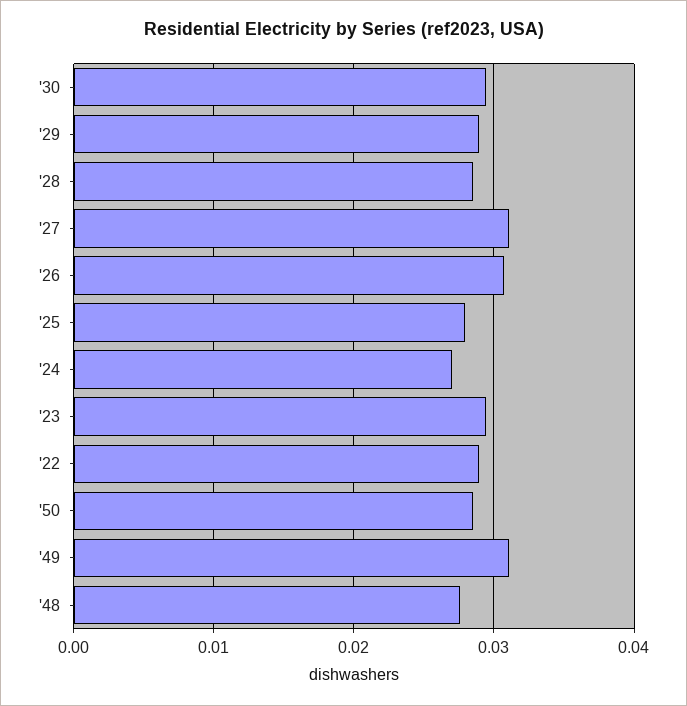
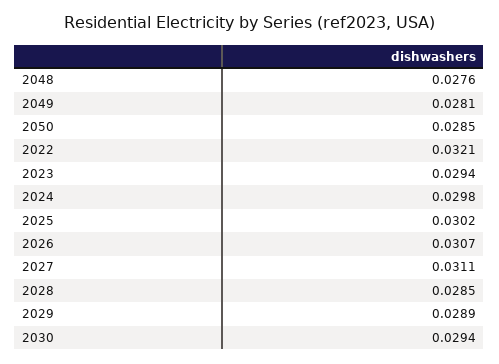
'25: 0.028 -> 0.0302
'24: 0.027 -> 0.0298
'22: 0.029 -> 0.0321
'49: 0.031 -> 0.0281

